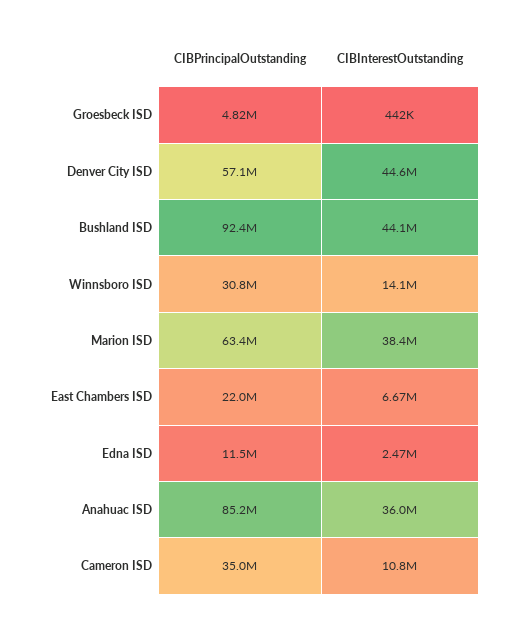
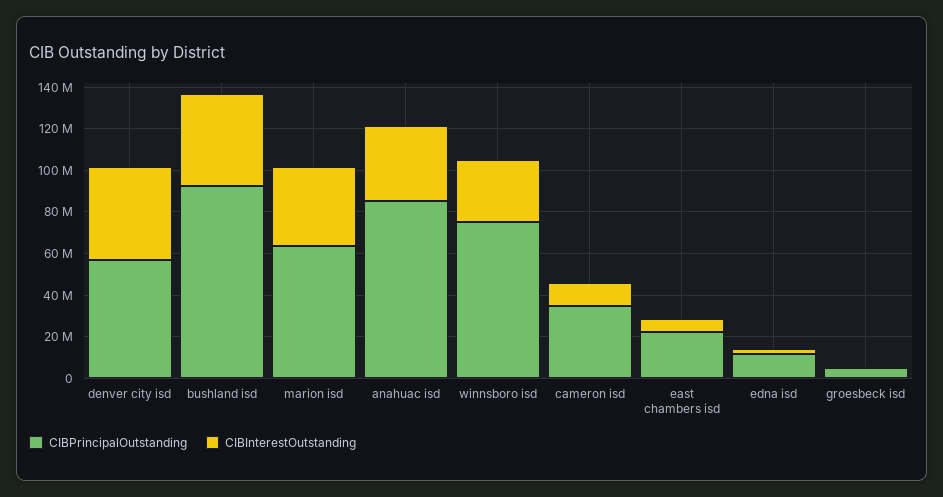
CIBPrincipalOutstanding, Winnsboro ISD: 30800000 -> 75000000
CIBInterestOutstanding, Winnsboro ISD: 14100000 -> 30000000

